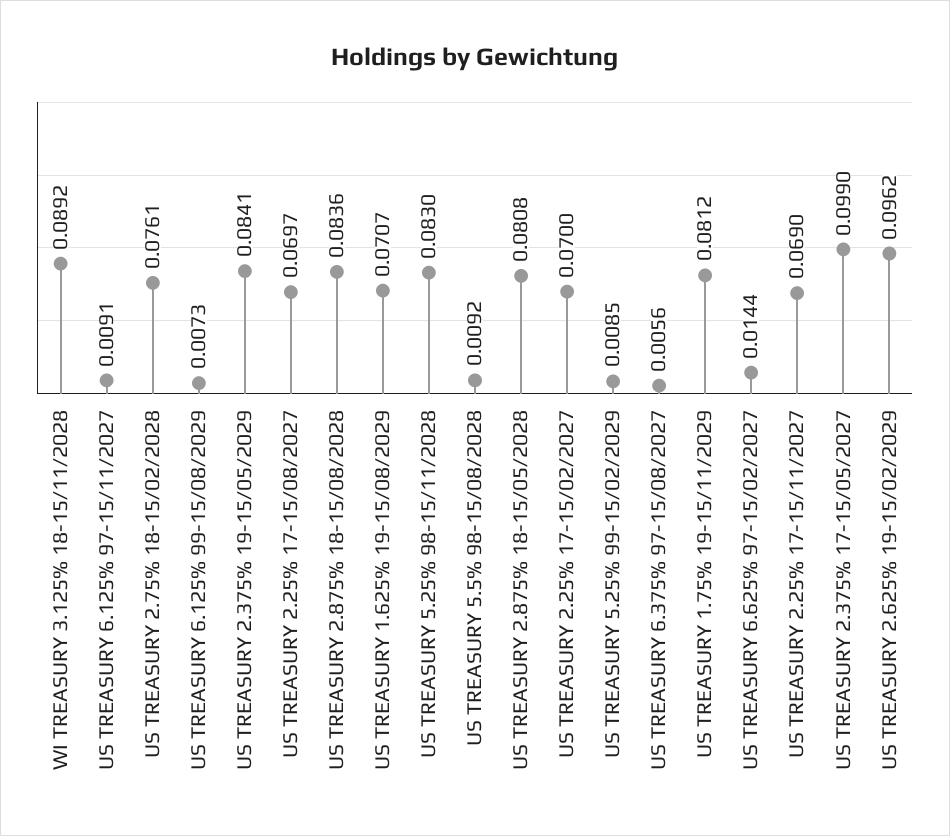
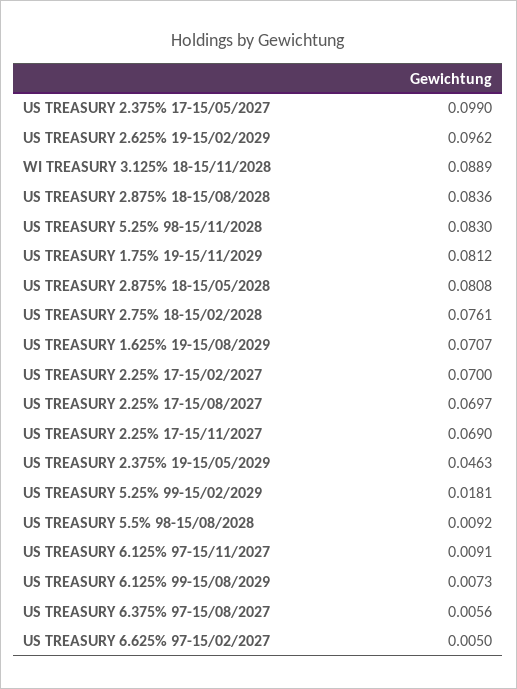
WI TREASURY 3.125% 18-15/11/2028: 0.0892 -> 0.0889
US TREASURY 2.375% 19-15/05/2029: 0.0841 -> 0.0463
US TREASURY 5.25% 99-15/02/2029: 0.0085 -> 0.0181
US TREASURY 6.625% 97-15/02/2027: 0.0144 -> 0.005

